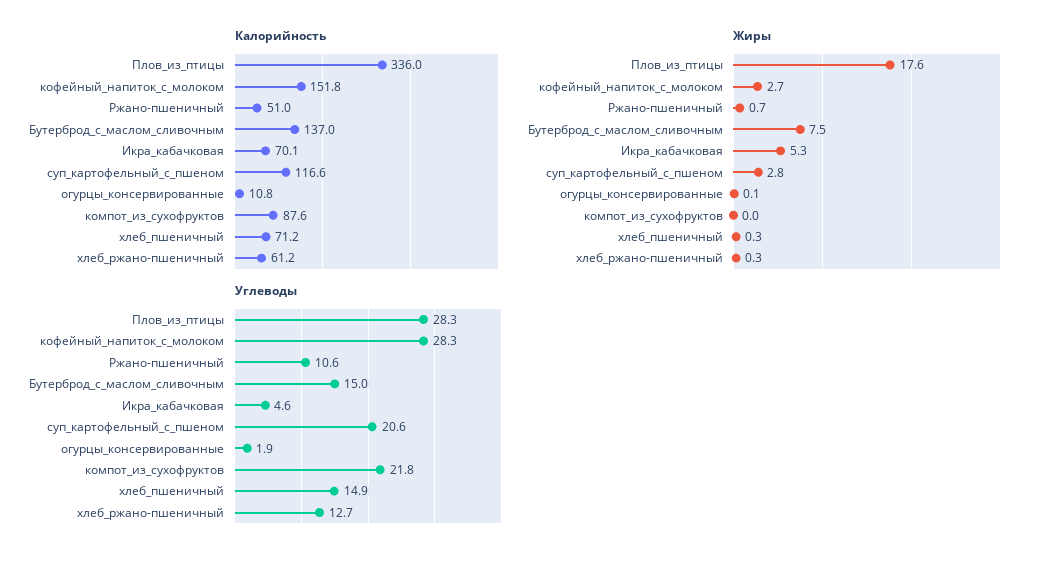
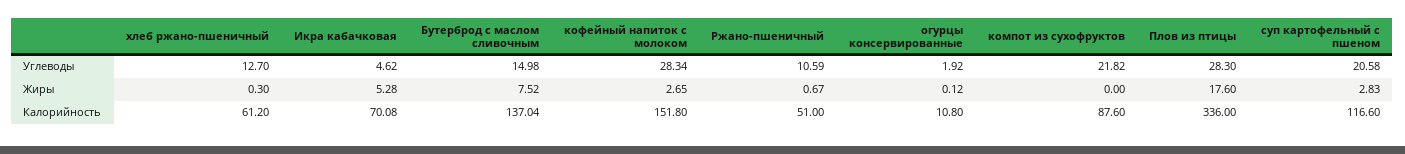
Калорийность, хлеб_пшеничный: 71.2 -> none
Жиры, хлеб_пшеничный: 0.3 -> none
Углеводы, хлеб_пшеничный: 14.9 -> none

